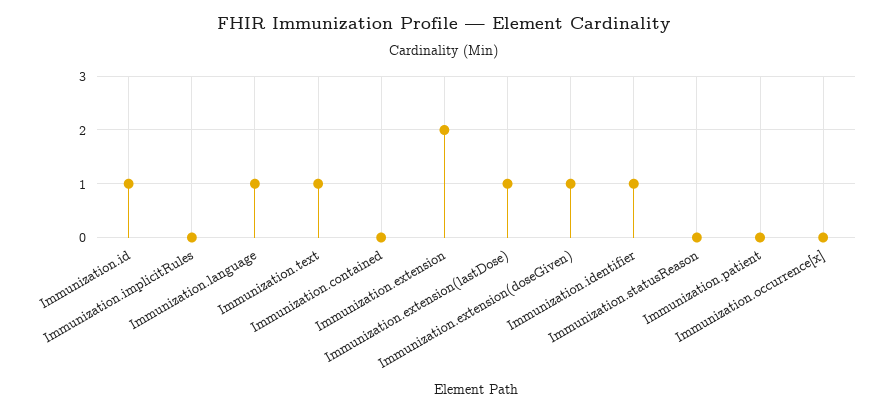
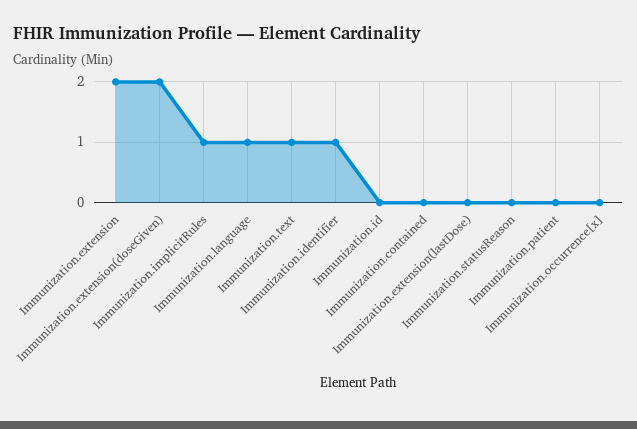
Immunization.id: 1 -> 0
Immunization.implicitRules: 0 -> 1
Immunization.extension(lastDose): 1 -> 0
Immunization.extension(doseGiven): 1 -> 2

